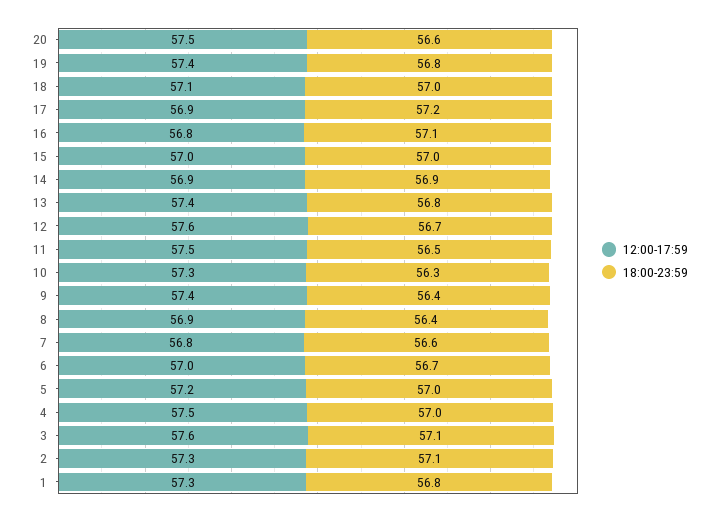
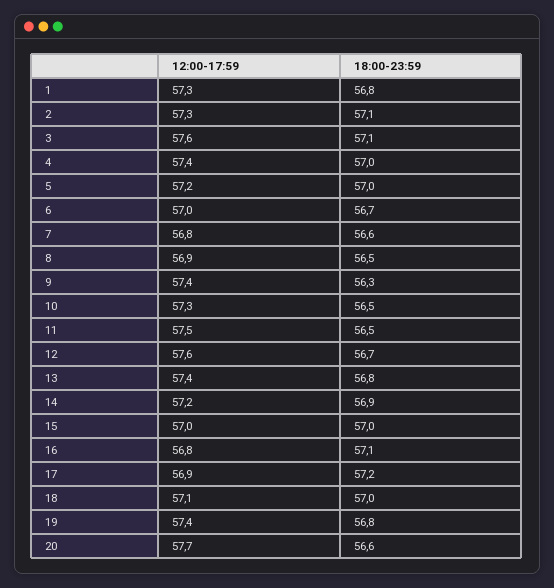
12:00-17:59, 20: 57.5 -> 57.7
12:00-17:59, 14: 56.9 -> 57.2
18:00-23:59, 10: 56.3 -> 56.5
18:00-23:59, 9: 56.4 -> 56.3
18:00-23:59, 8: 56.4 -> 56.5
12:00-17:59, 4: 57.5 -> 57.4

